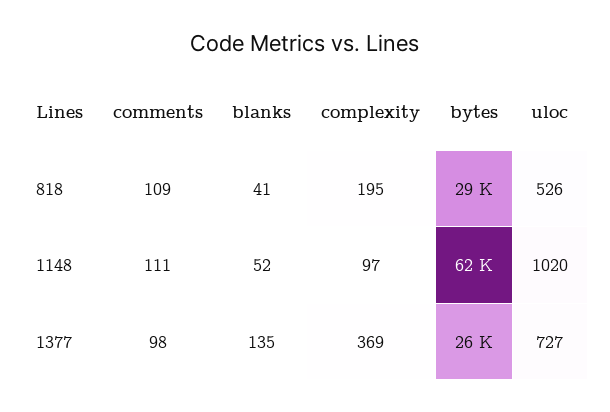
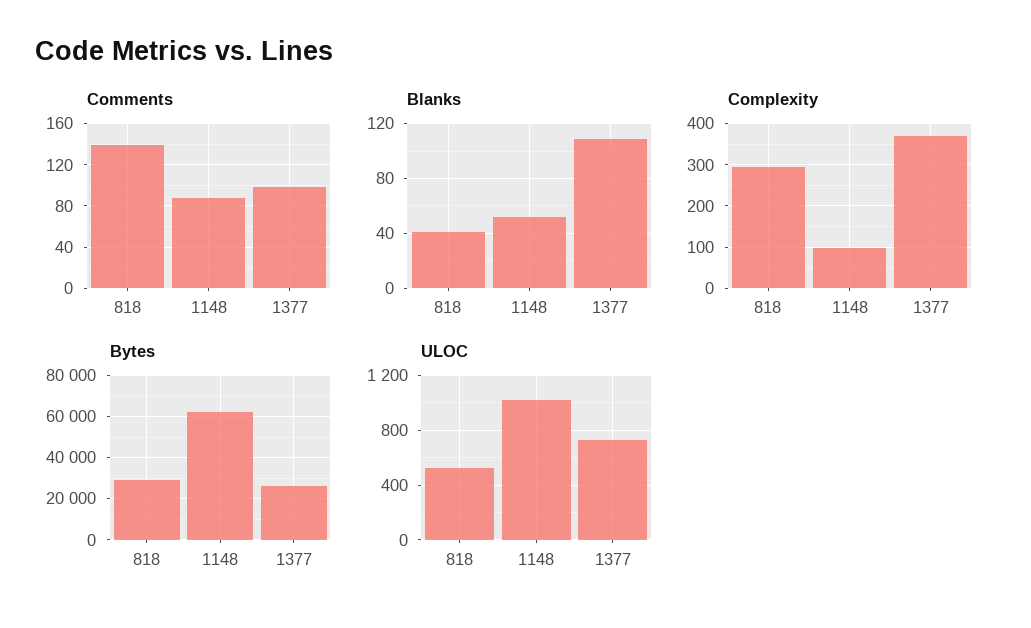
comments, 818: 109 -> 140
complexity, 818: 195 -> 300
comments, 1148: 111 -> 90
blanks, 1377: 135 -> 110

